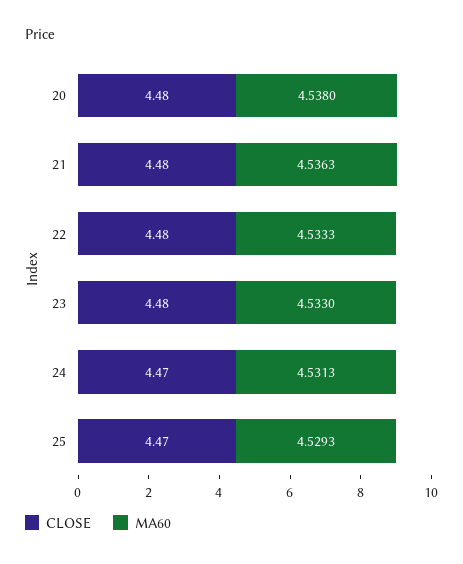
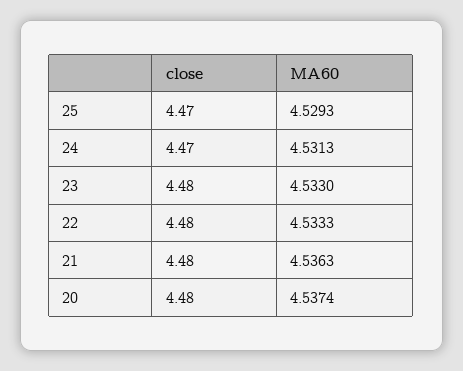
MA60, 20: 4.538 -> 4.5374

